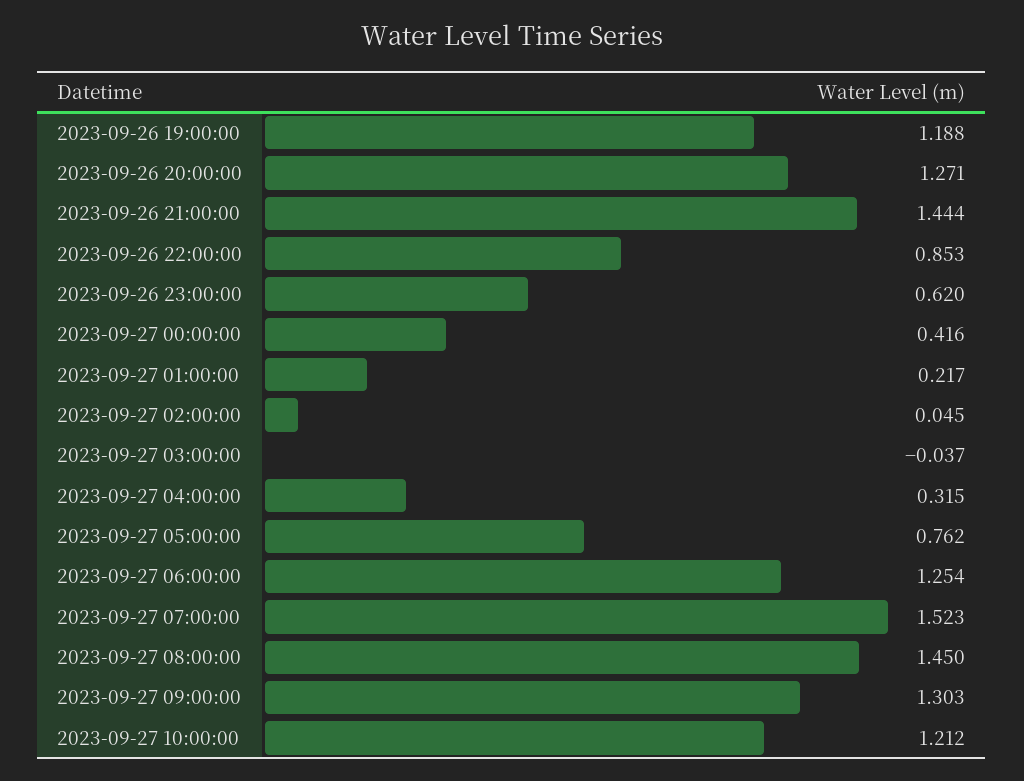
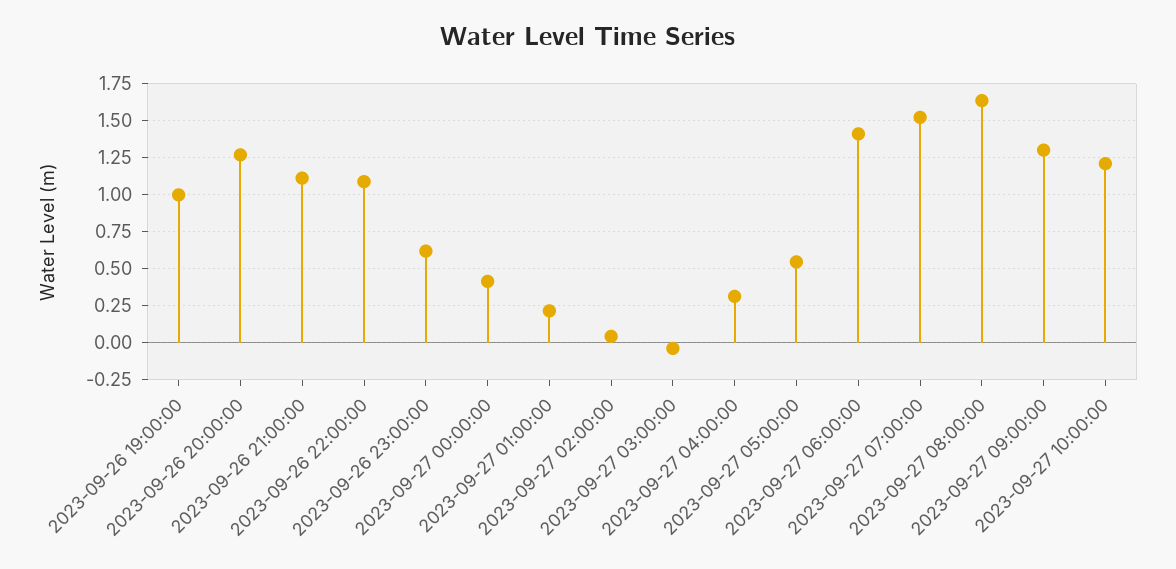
2023-09-26 19:00:00: 1.188 -> 1
2023-09-26 21:00:00: 1.444 -> 1.1
2023-09-26 22:00:00: 0.853 -> 1.1
2023-09-27 05:00:00: 0.762 -> 0.55
2023-09-27 06:00:00: 1.254 -> 1.4
2023-09-27 08:00:00: 1.45 -> 1.65

